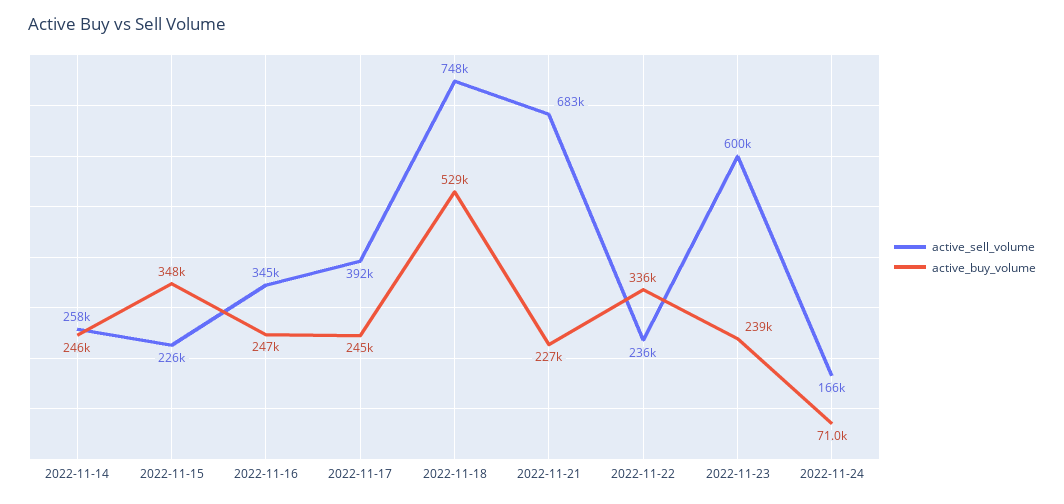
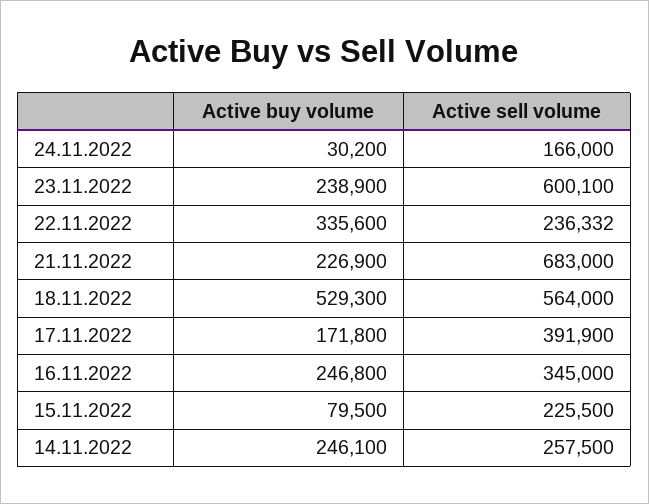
active_buy_volume, 2022-11-15: 348000 -> 79500
active_buy_volume, 2022-11-17: 245000 -> 171800
active_sell_volume, 2022-11-18: 748000 -> 564000
active_buy_volume, 2022-11-24: 71000 -> 30200

